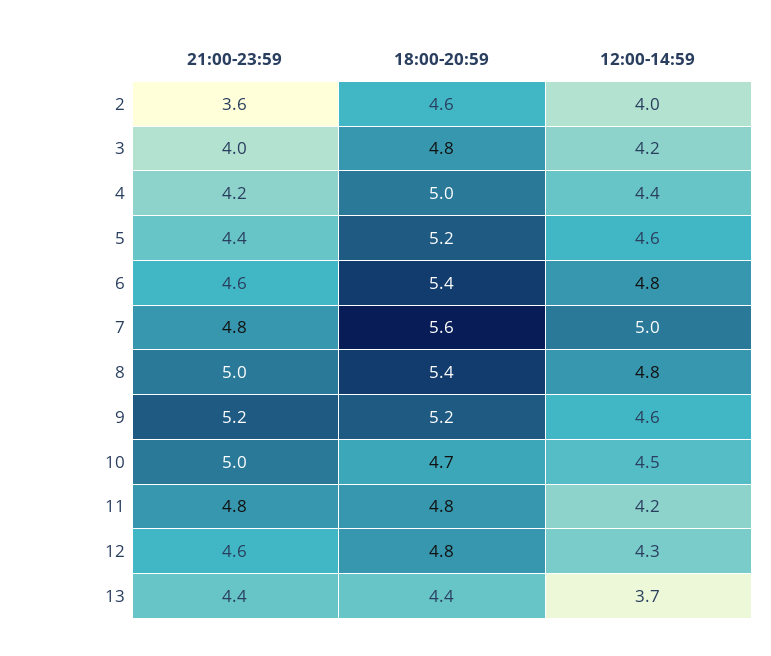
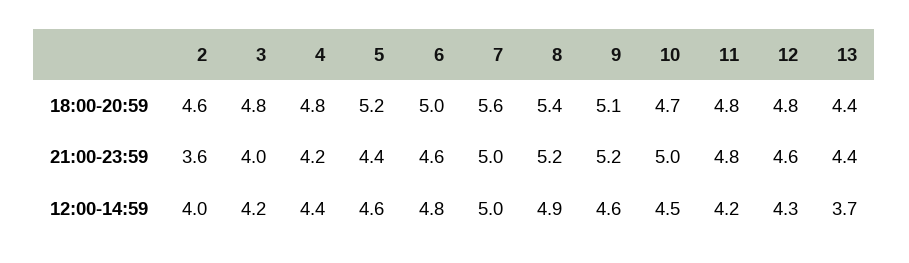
18:00-20:59, 4: 5 -> 4.8
18:00-20:59, 6: 5.4 -> 5
21:00-23:59, 7: 4.8 -> 5
21:00-23:59, 8: 5 -> 5.2
12:00-14:59, 8: 4.8 -> 4.9
18:00-20:59, 9: 5.2 -> 5.1

